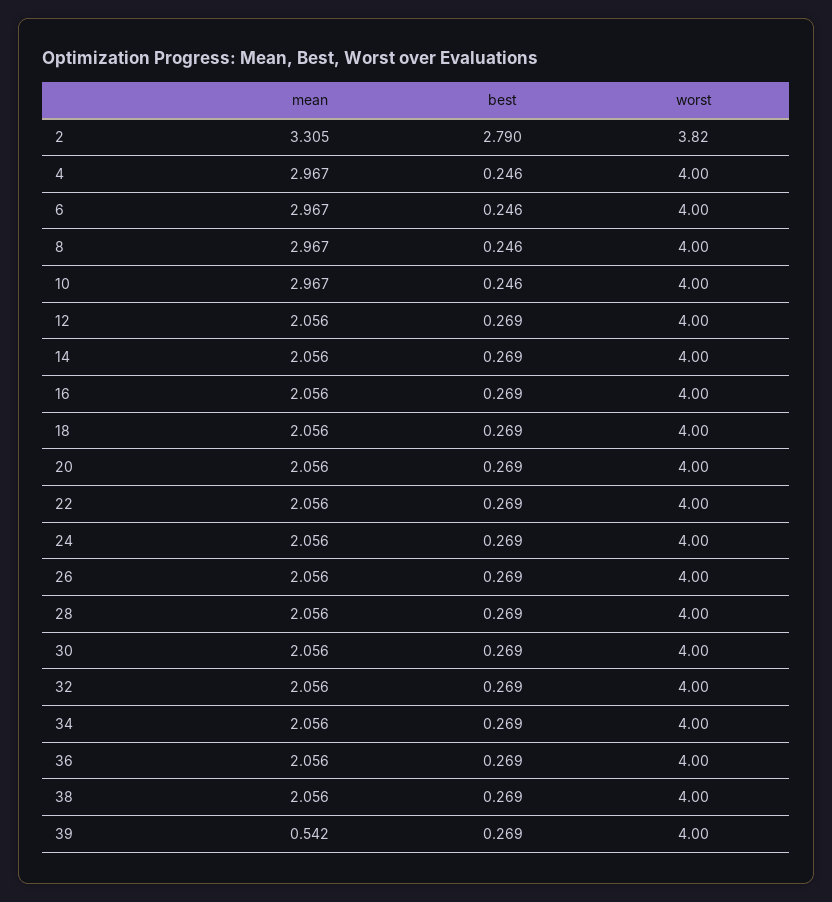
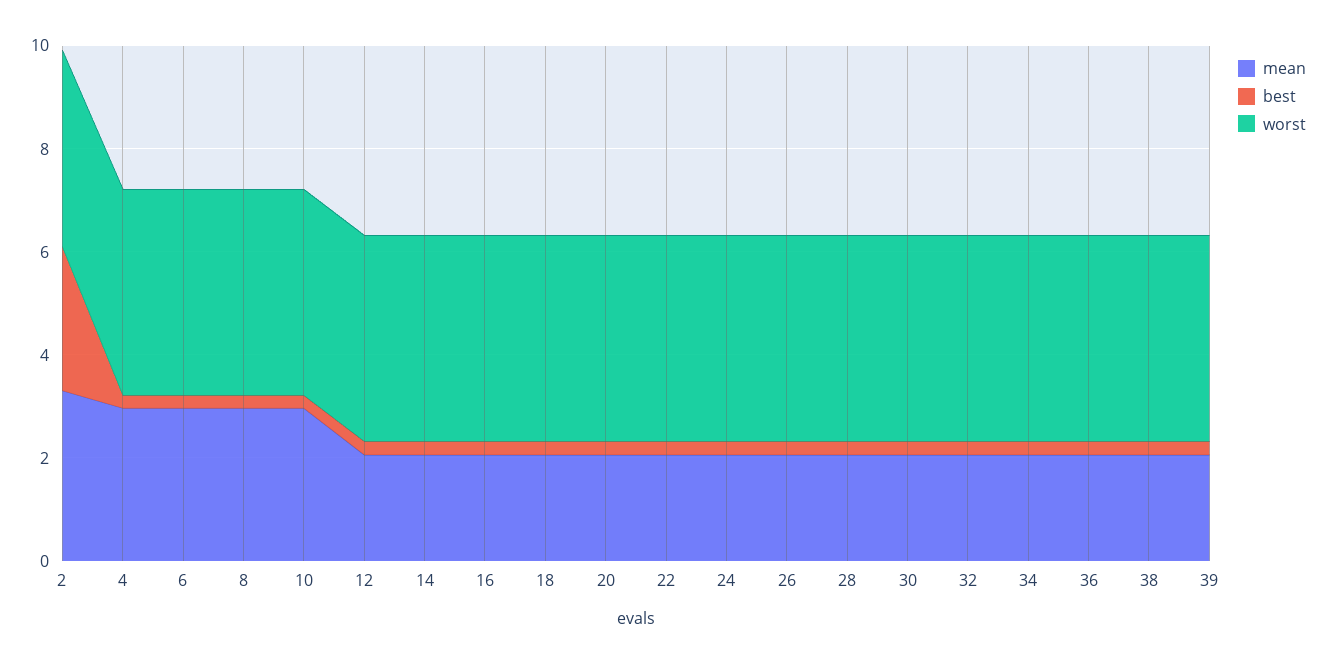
mean, 39: 0.542 -> 2

